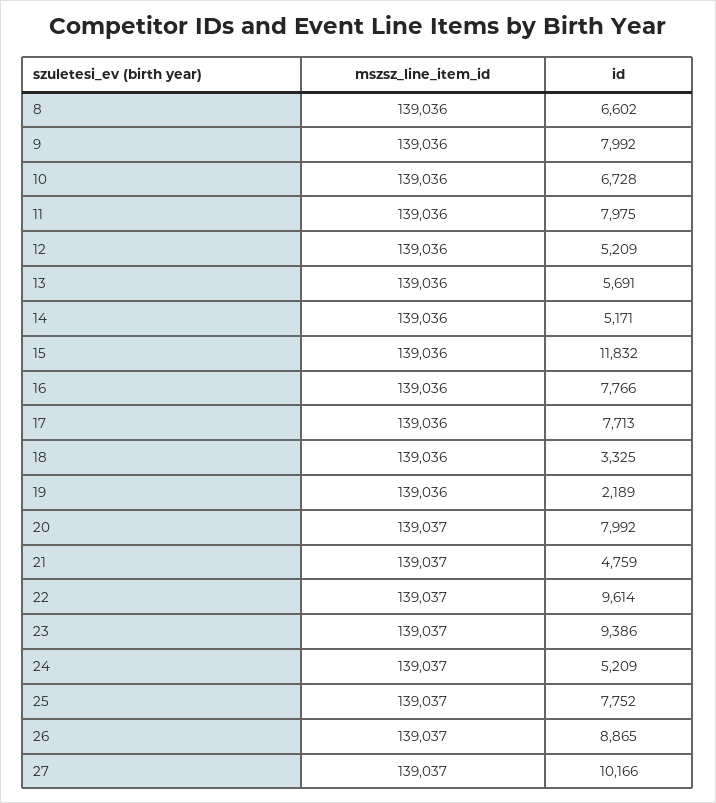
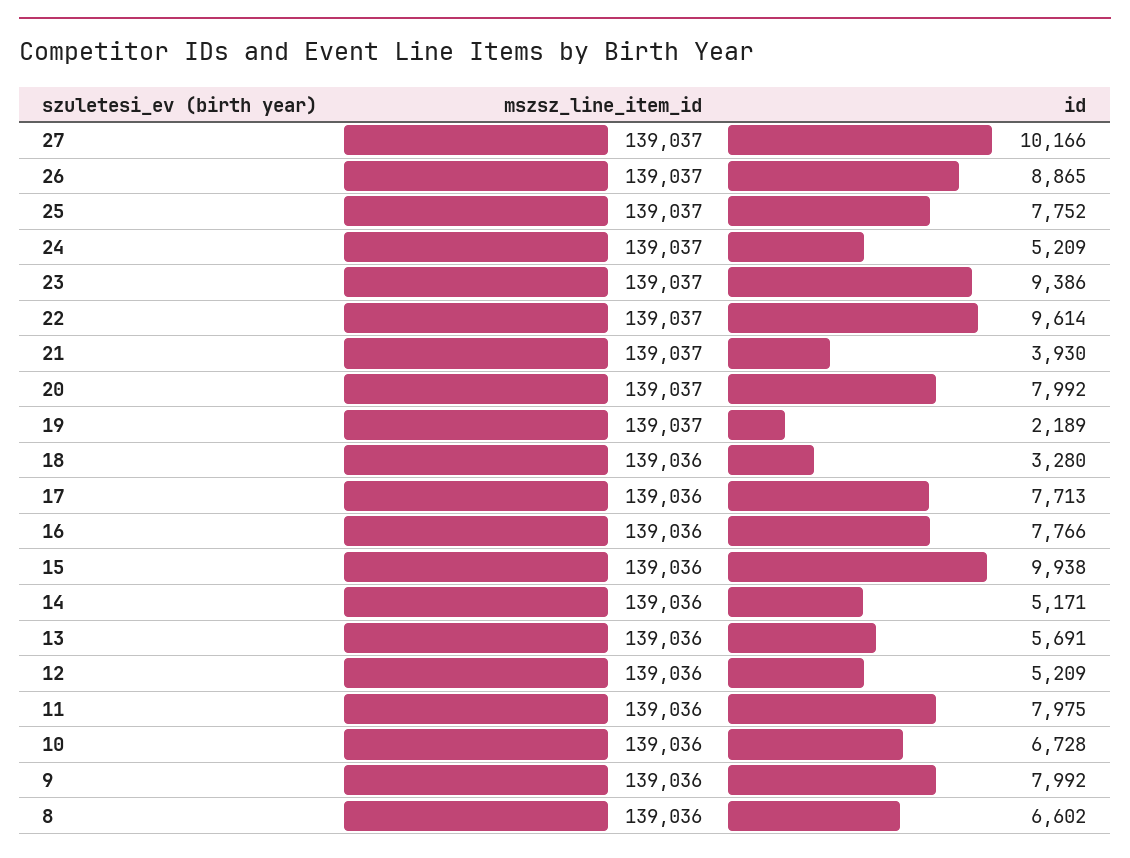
id, 15: 11832 -> 9938
id, 18: 3325 -> 3280
mszsz_line_item_id, 19: 139036 -> 139037
id, 21: 4759 -> 3930

